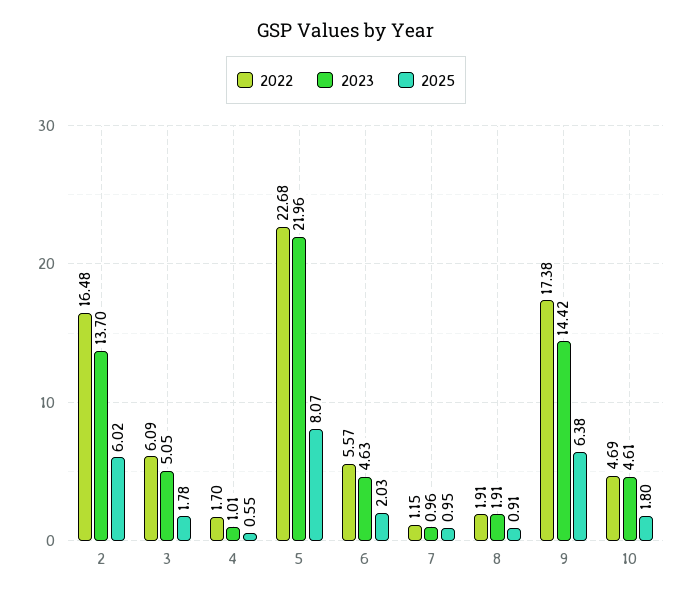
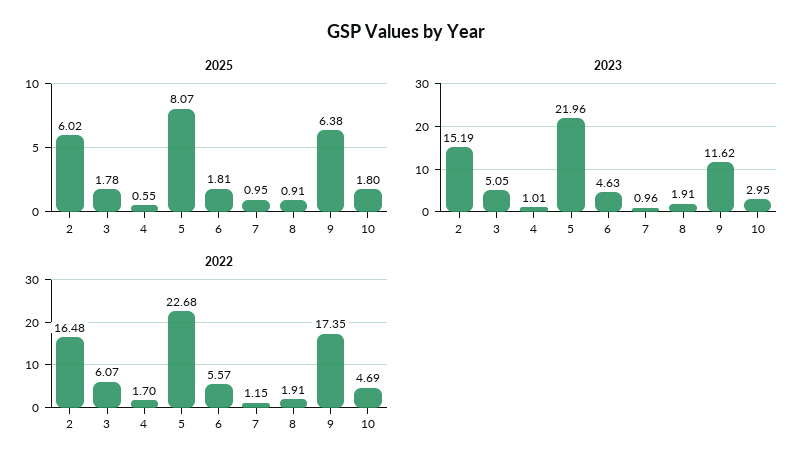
2023, 2: 13.7 -> 15.19
2022, 3: 6.09 -> 6.07
2025, 6: 2.03 -> 1.81
2022, 9: 17.38 -> 17.35
2023, 9: 14.42 -> 11.62
2023, 10: 4.61 -> 2.95

